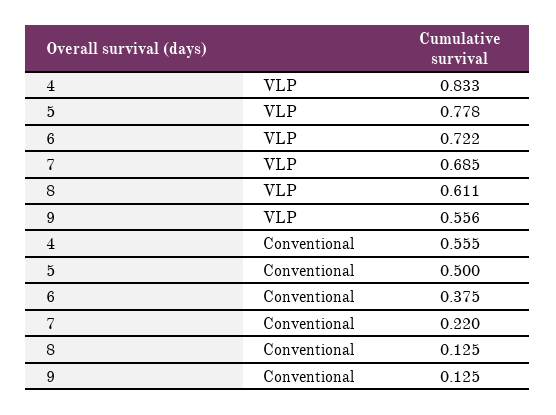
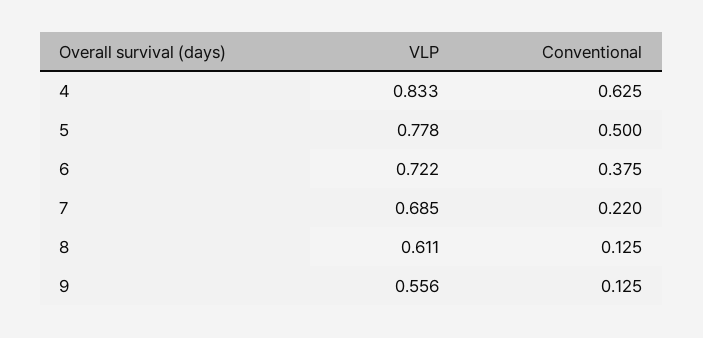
4, Conventional: 0.555 -> 0.625

